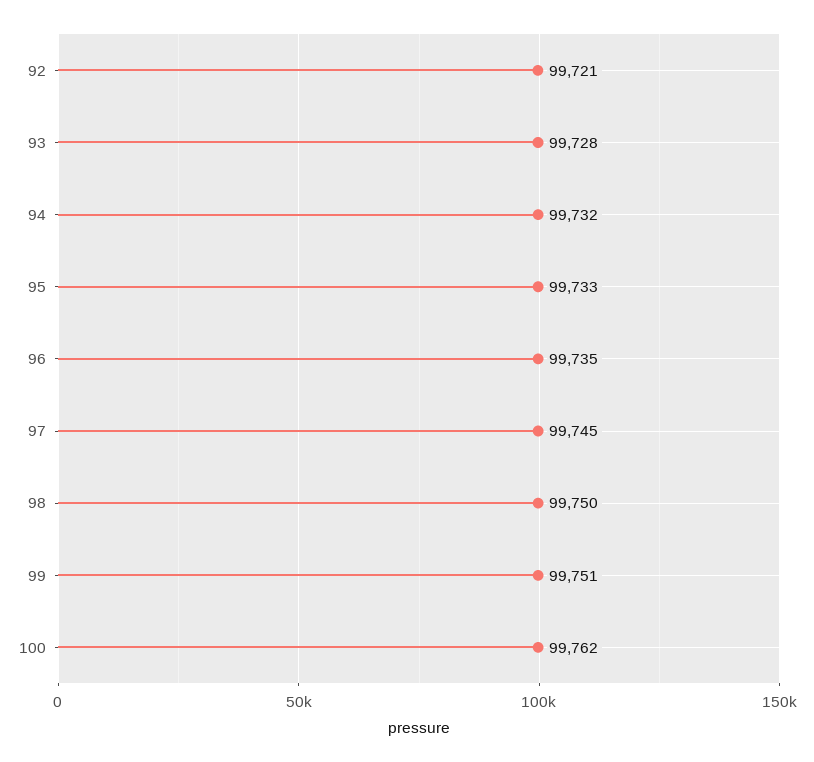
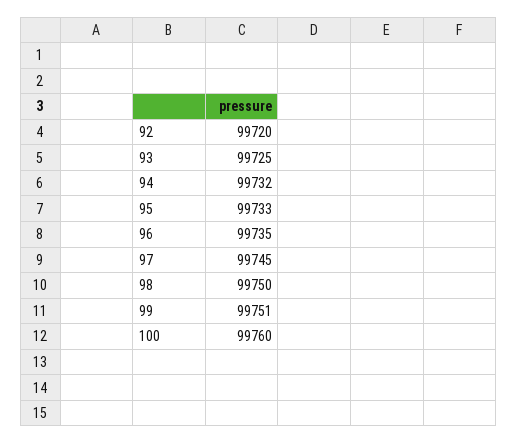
92: 99721 -> 99720
93: 99728 -> 99725
100: 99762 -> 99760

